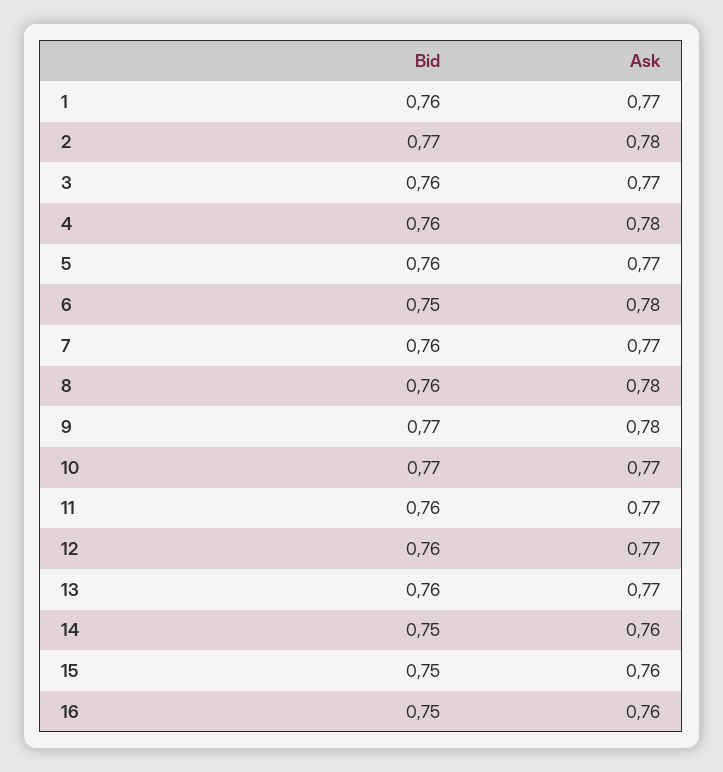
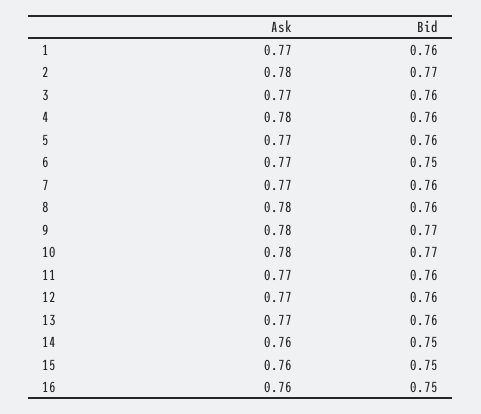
Ask, 6: 0.78 -> 0.77
Ask, 10: 0.77 -> 0.78

